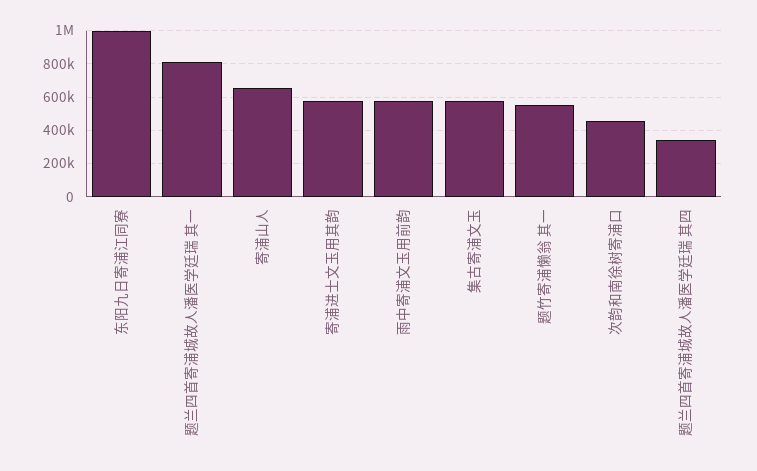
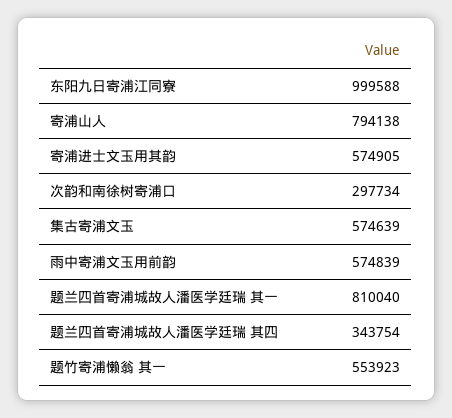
寄浦山人: 650000 -> 794138
次韵和南徐树寄浦口: 450000 -> 297734

